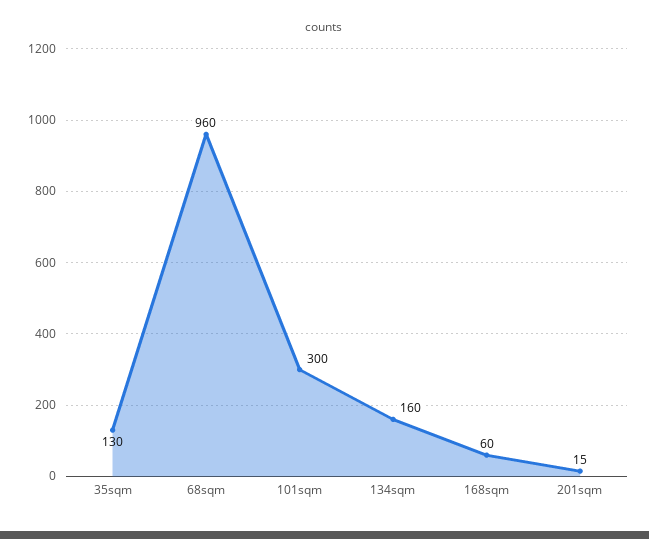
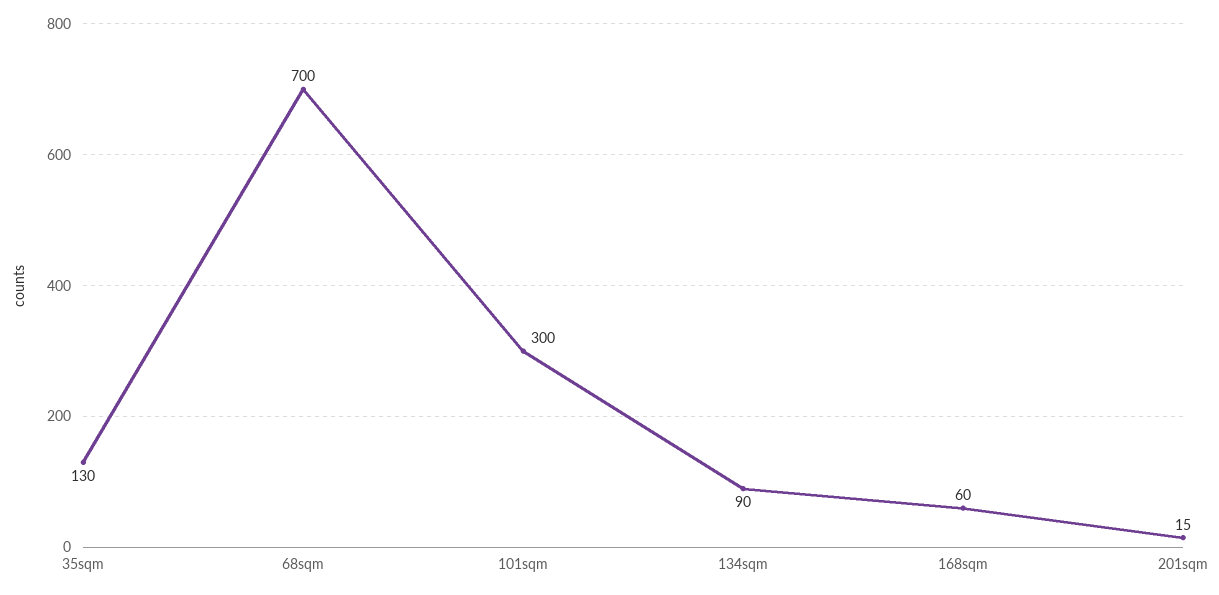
68sqm: 960 -> 700
134sqm: 160 -> 90

